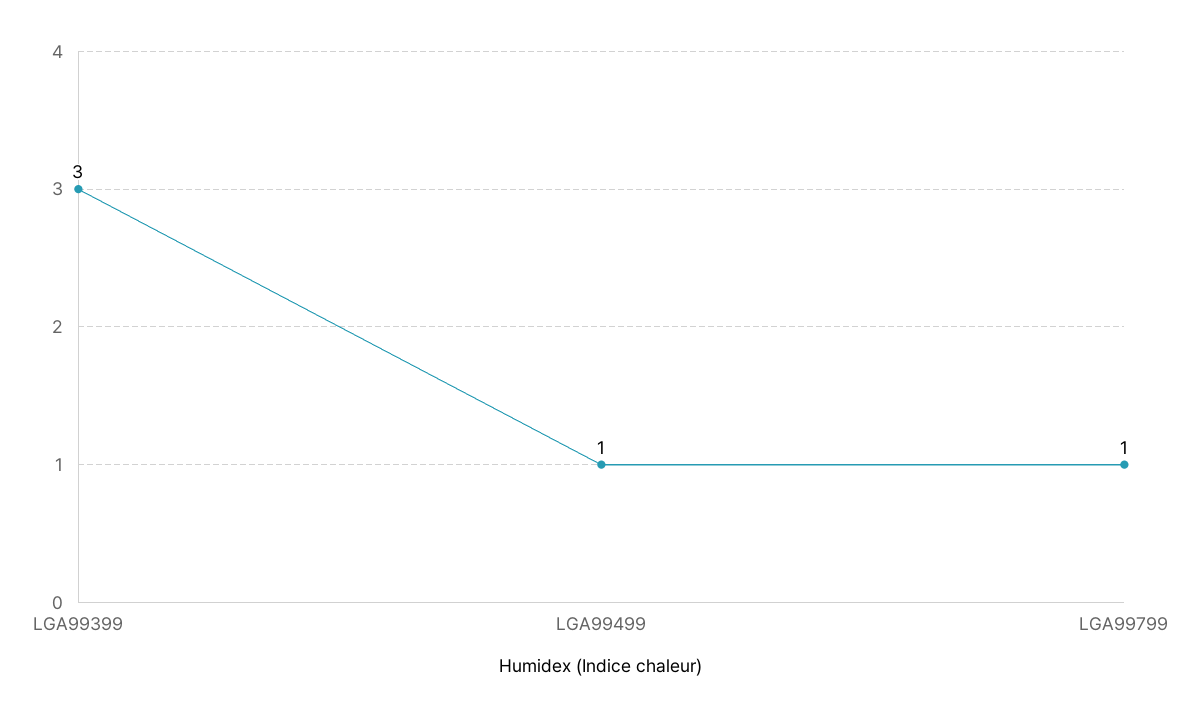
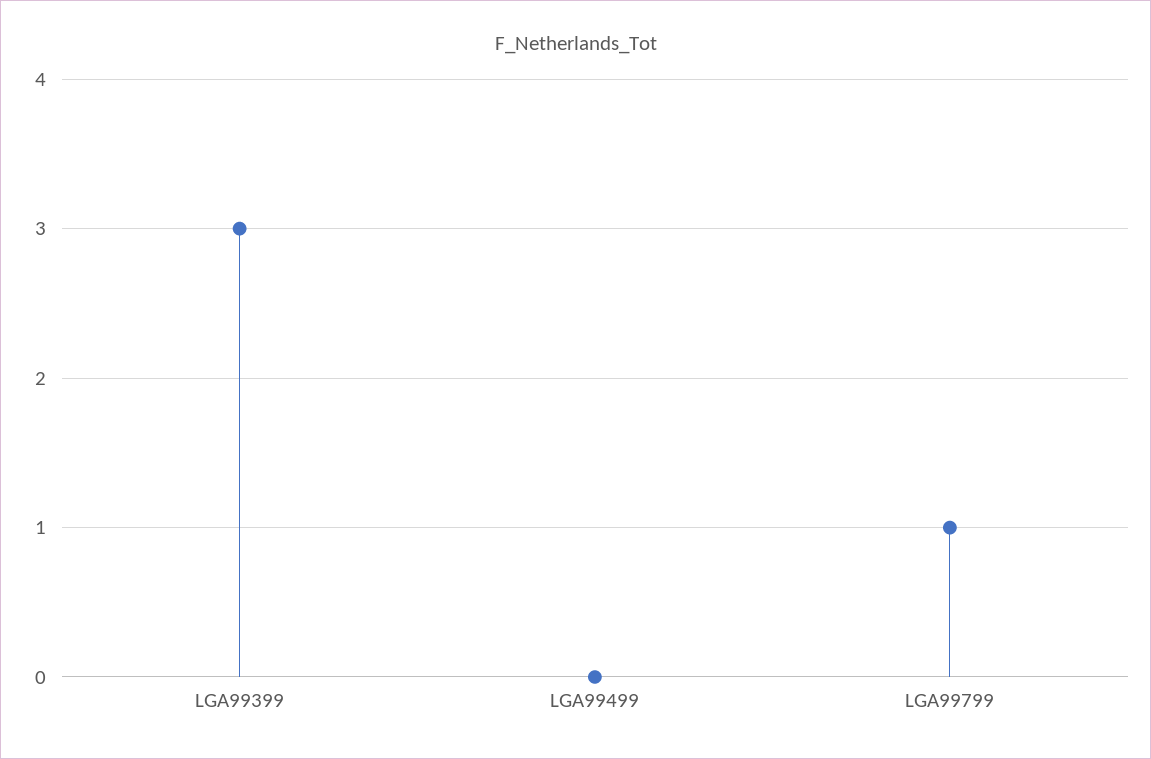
LGA99499: 1 -> 0

